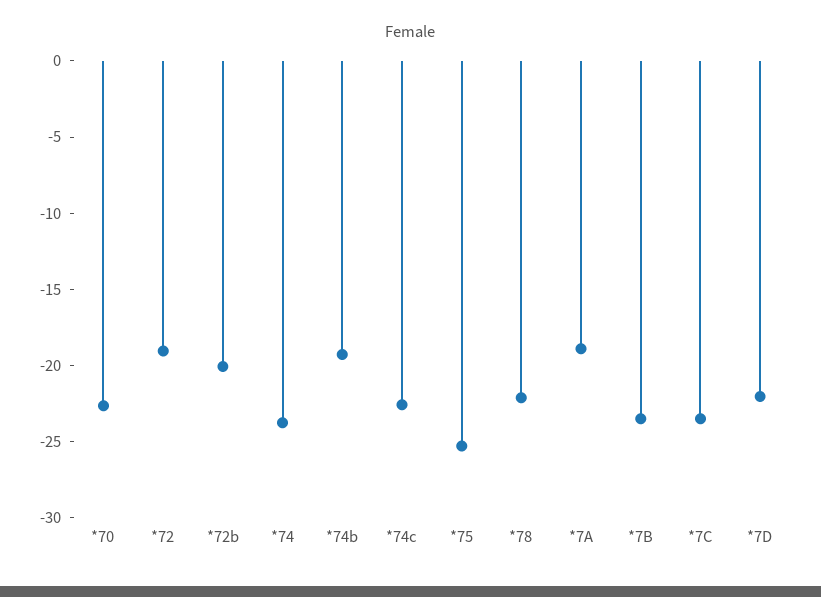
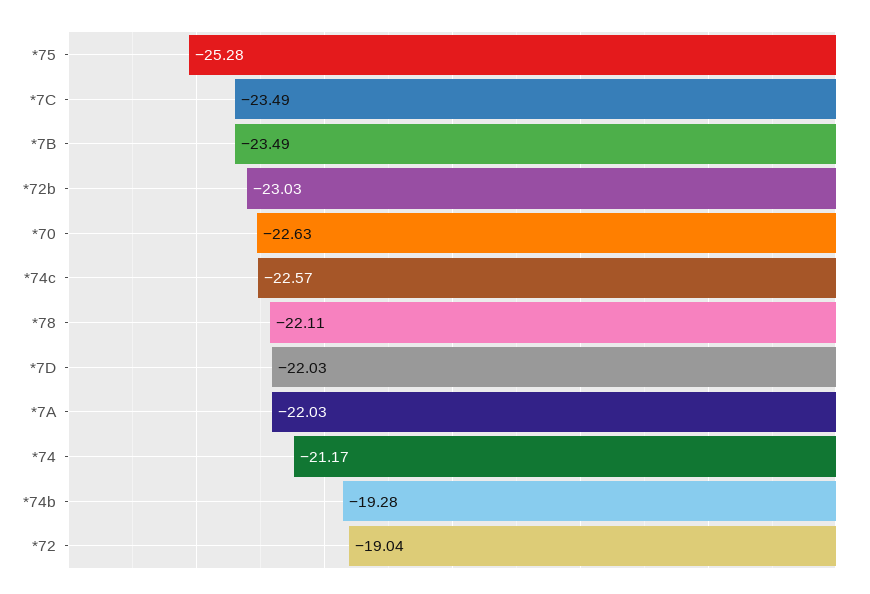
*72b: -20 -> -23.03
*74: -24 -> -21.17
*7A: -19 -> -22.03

